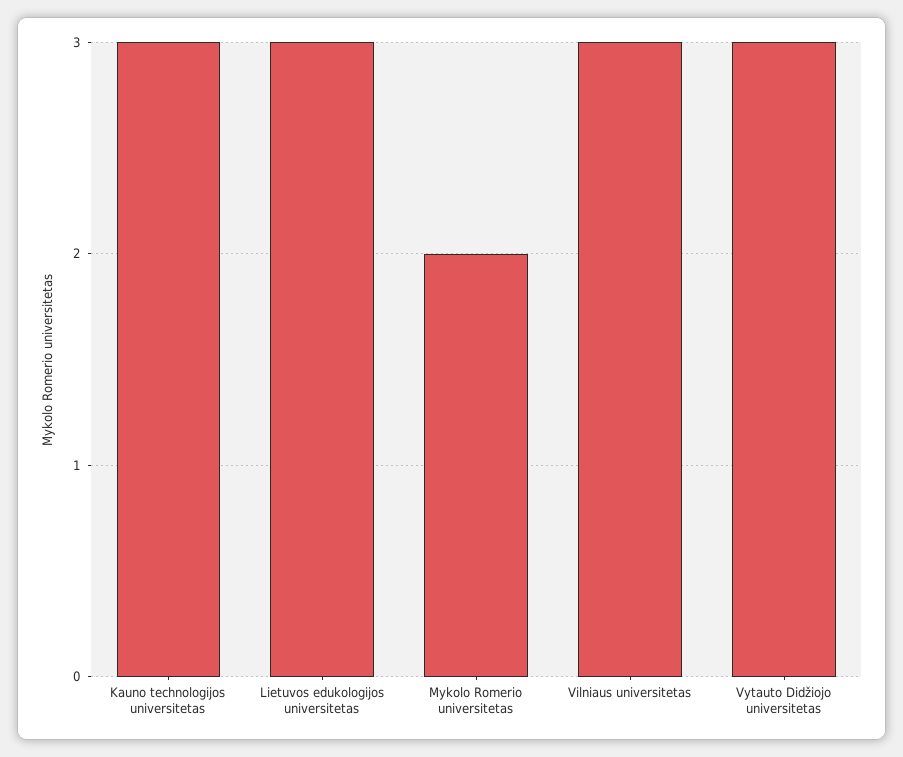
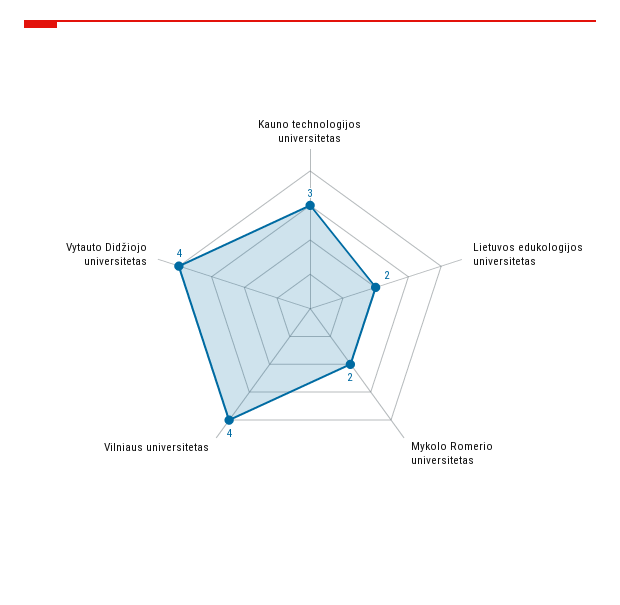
Lietuvos edukologijos universitetas: 3 -> 2
Vilniaus universitetas: 3 -> 4
Vytauto Didžiojo universitetas: 3 -> 4

